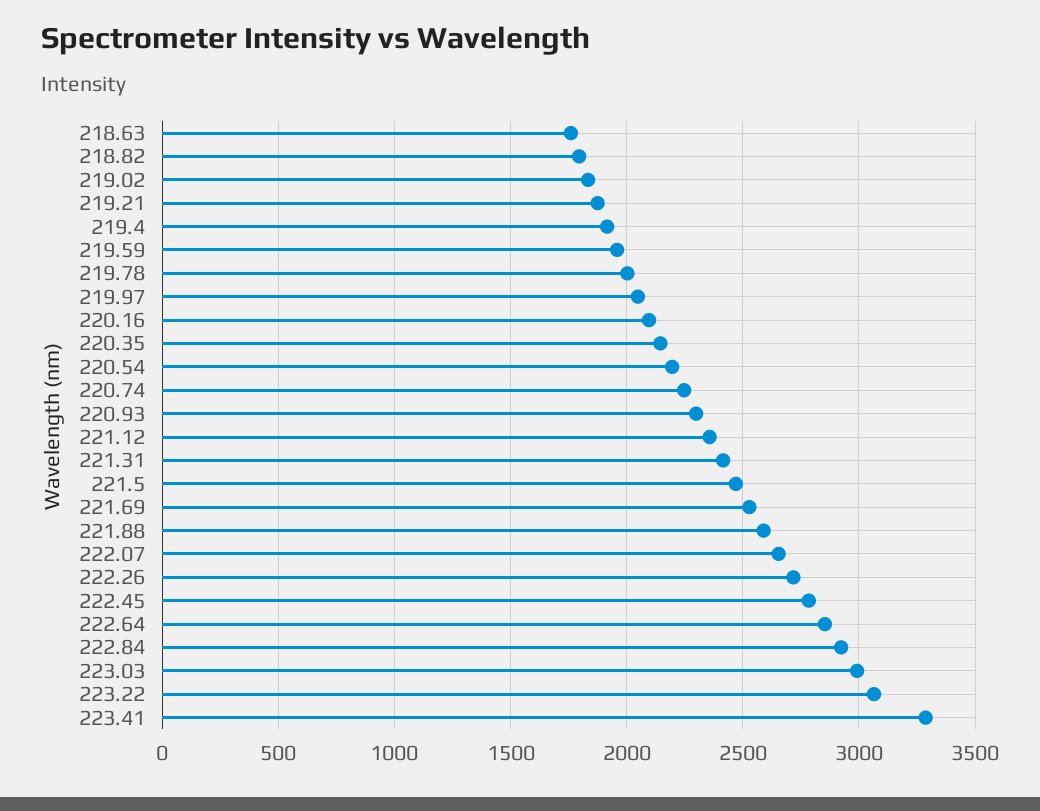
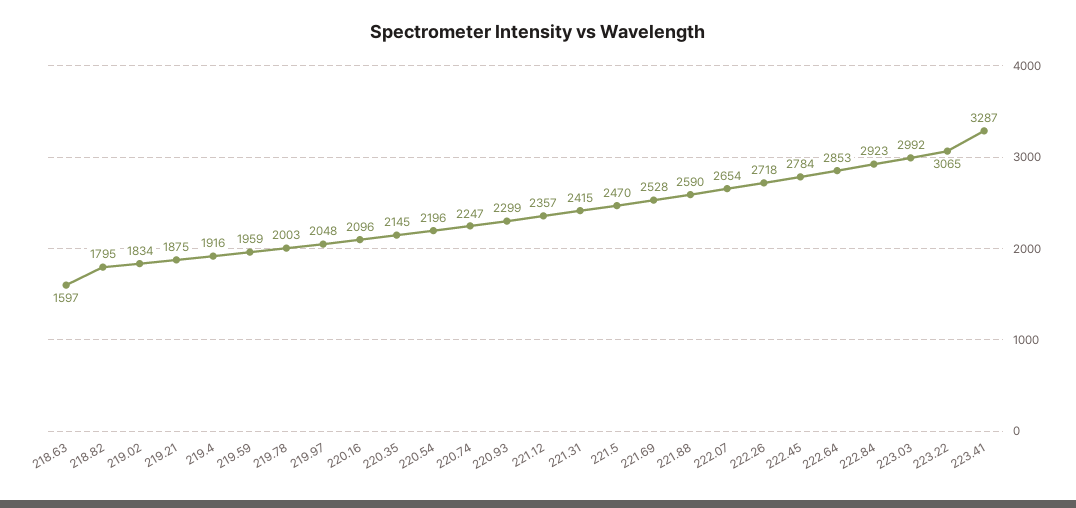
218.63: 1750 -> 1597

